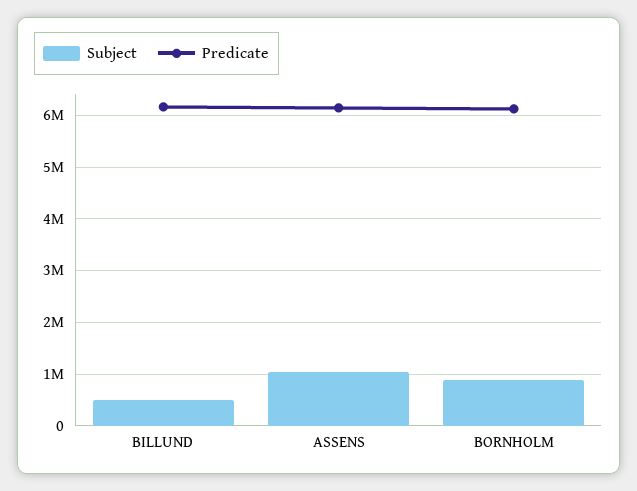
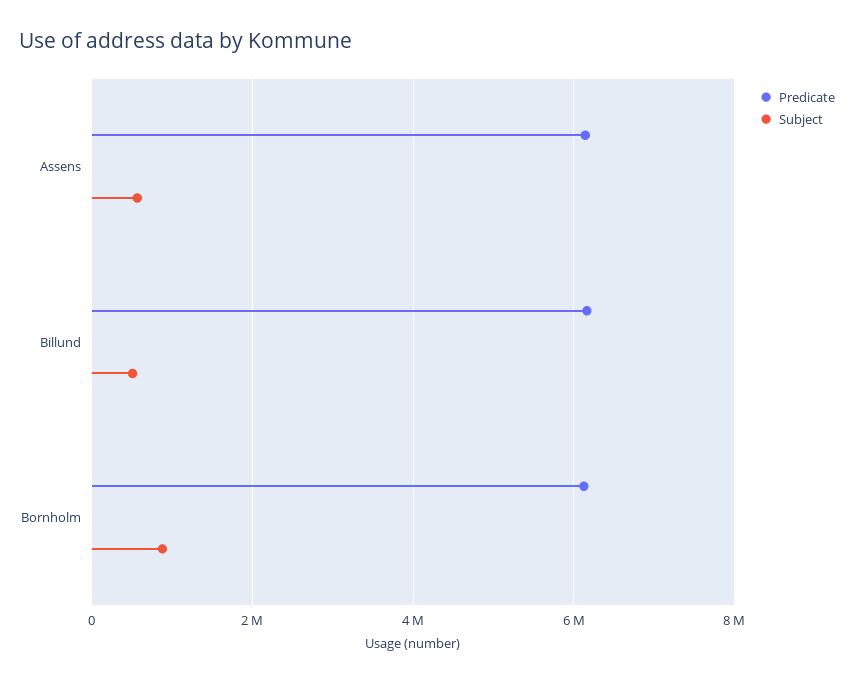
Subject, ASSENS: 1000000 -> 600000

